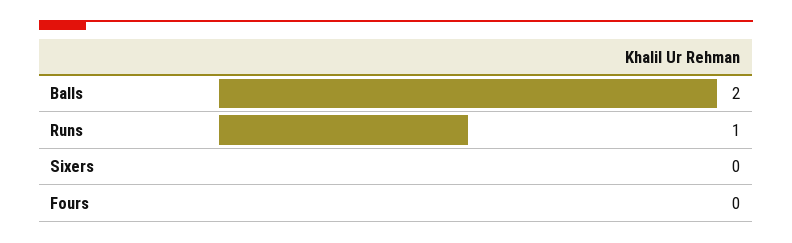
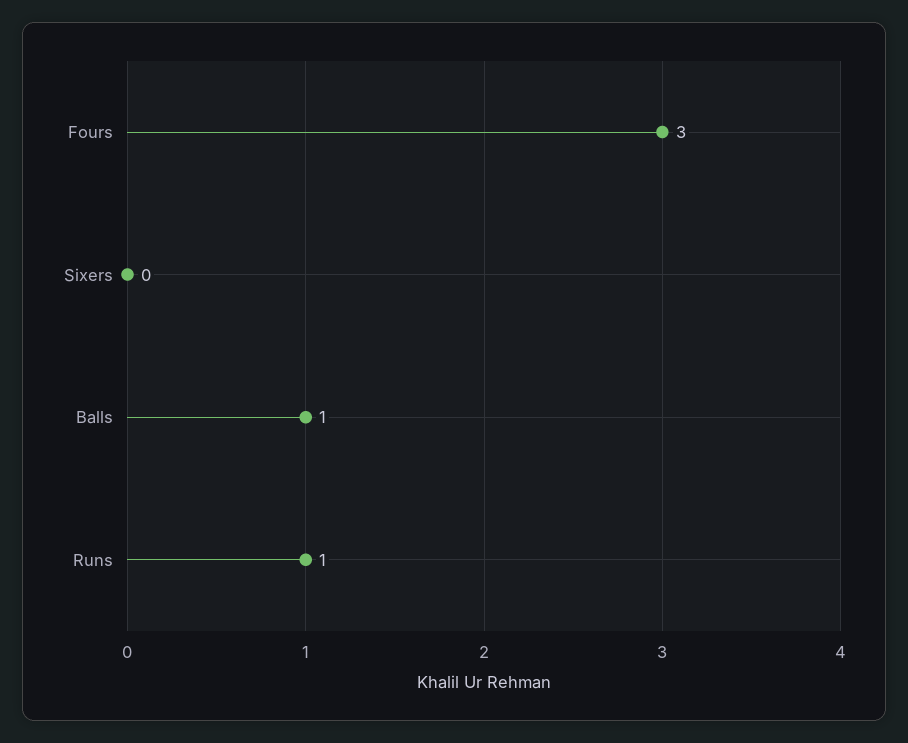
Balls: 2 -> 1
Fours: 0 -> 3

